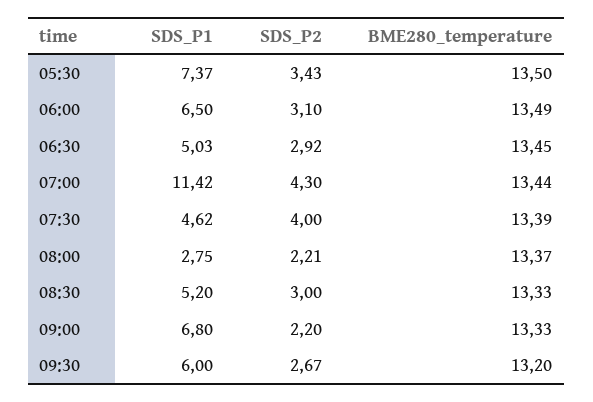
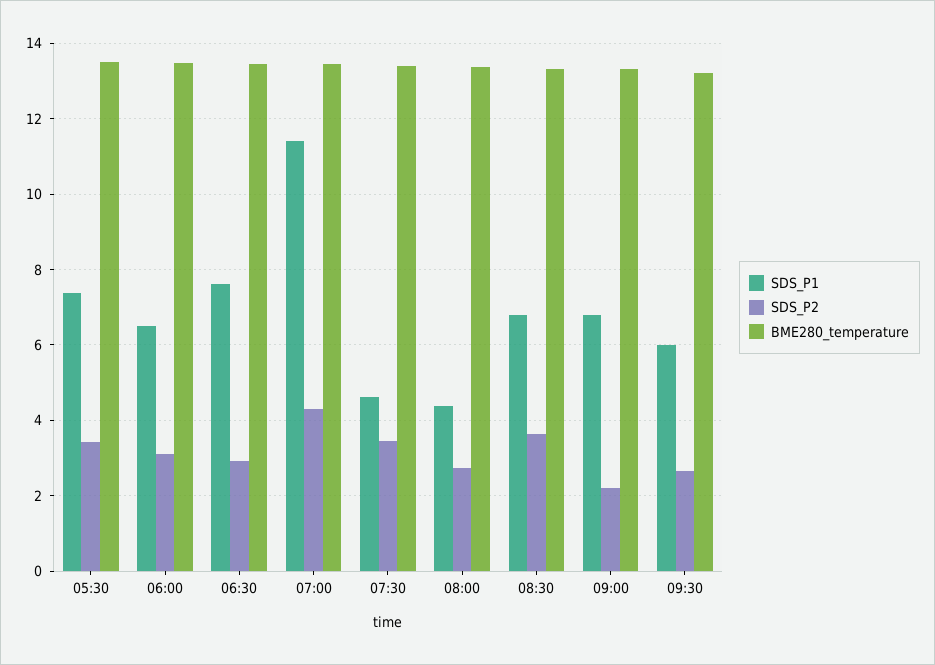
SDS_P1, 06:30: 5.03 -> 7.6
SDS_P2, 07:30: 4 -> 3.4
SDS_P1, 08:00: 2.75 -> 4.4
SDS_P2, 08:00: 2.21 -> 2.8
SDS_P1, 08:30: 5.2 -> 6.8
SDS_P2, 08:30: 3 -> 3.6

